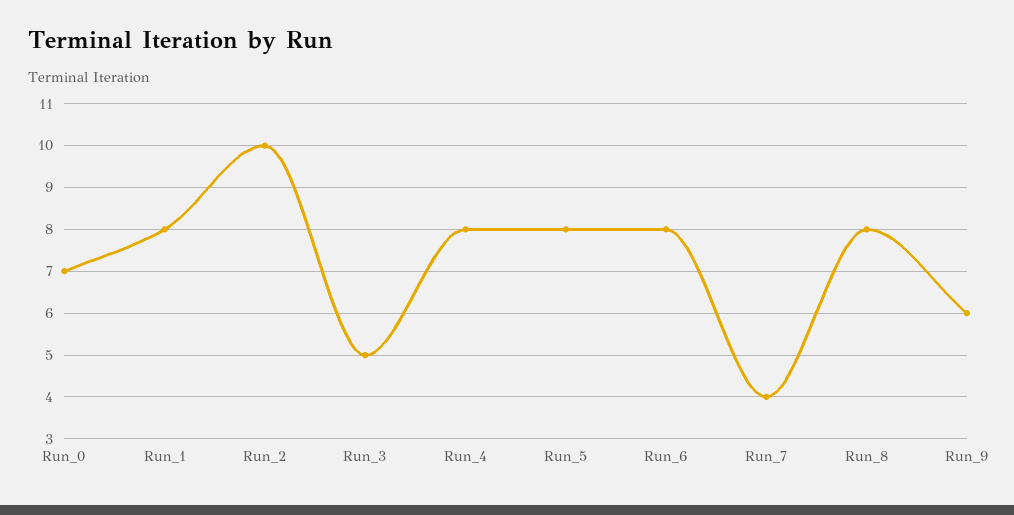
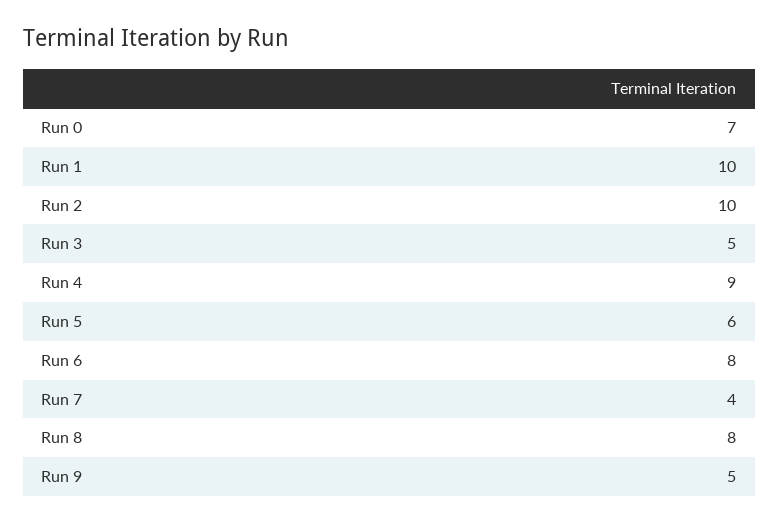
Run_1: 8 -> 10
Run_4: 8 -> 9
Run_5: 8 -> 6
Run_9: 6 -> 5

